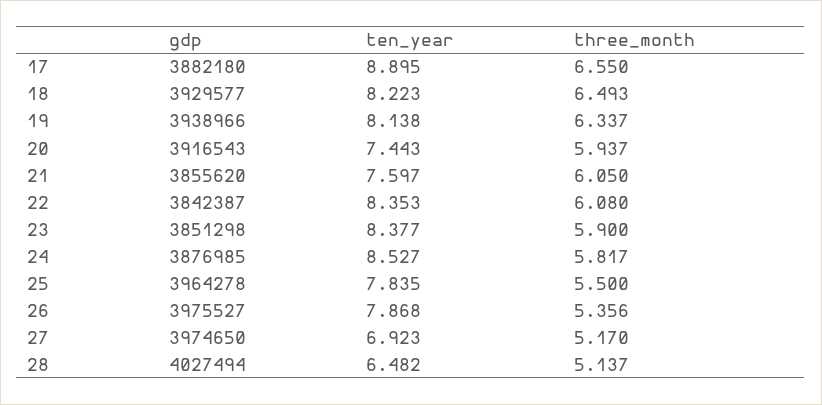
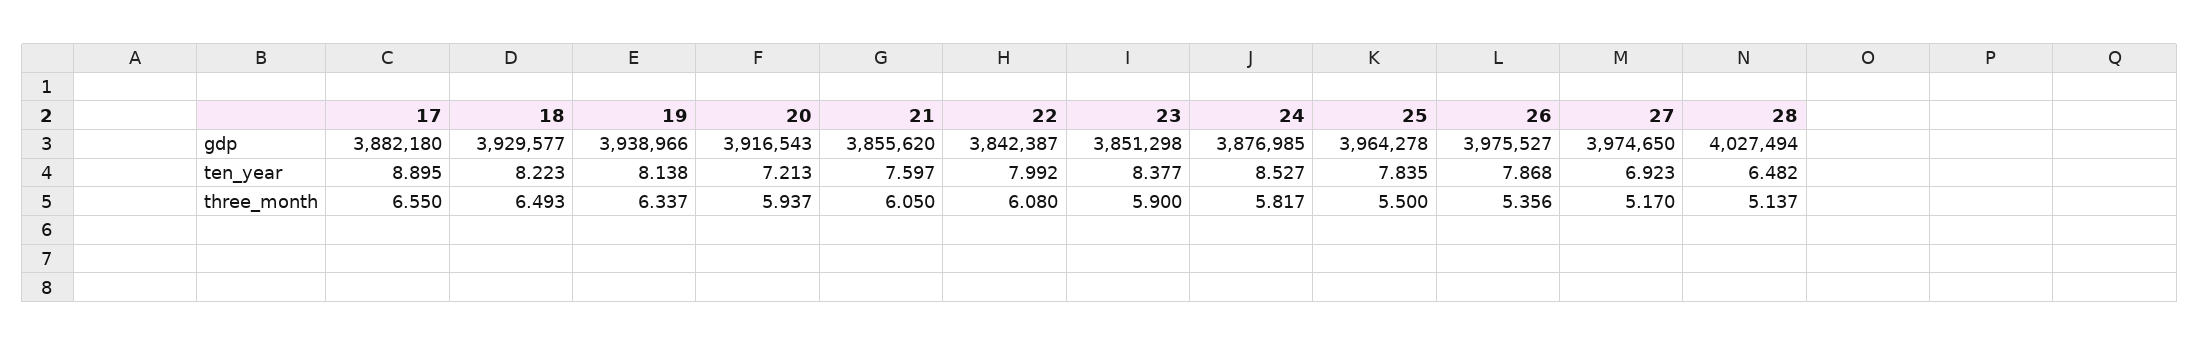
ten_year, 20: 7.443 -> 7.213
ten_year, 22: 8.353 -> 7.992

